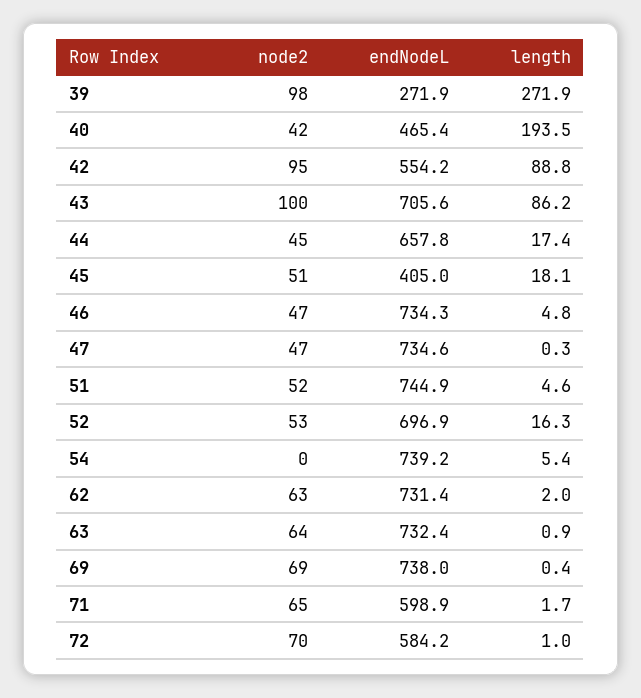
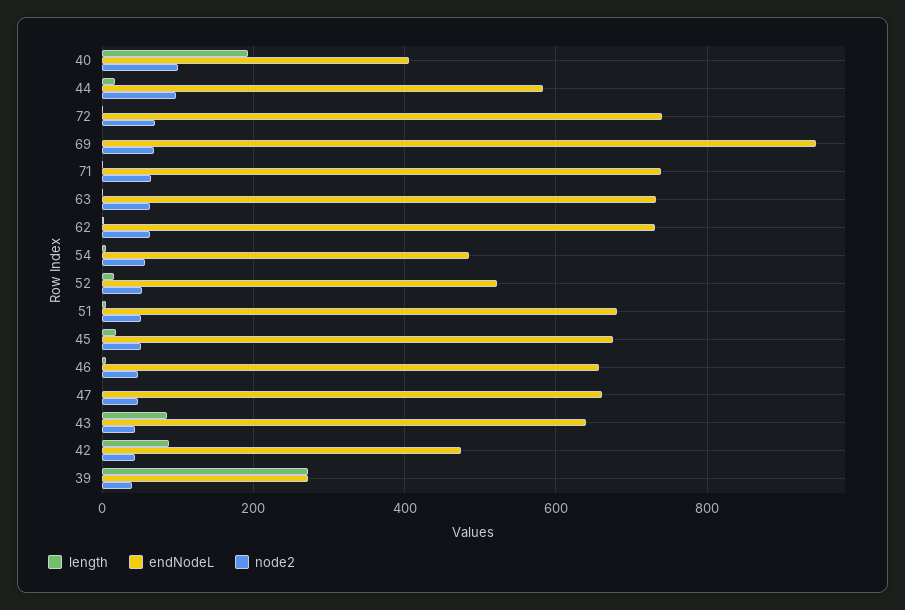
node2, 39: 98 -> 40
node2, 40: 42 -> 100
endNodeL, 40: 465.4 -> 400
node2, 42: 95 -> 40
endNodeL, 42: 554.2 -> 480
node2, 43: 100 -> 40
endNodeL, 43: 705.6 -> 640
node2, 44: 45 -> 100
endNodeL, 44: 657.8 -> 580
endNodeL, 45: 405 -> 680
endNodeL, 46: 734.3 -> 660
endNodeL, 47: 734.6 -> 660
endNodeL, 51: 744.9 -> 680
endNodeL, 52: 696.9 -> 520
node2, 54: 0 -> 60
endNodeL, 54: 739.2 -> 480
endNodeL, 69: 738 -> 940
endNodeL, 71: 598.9 -> 740
endNodeL, 72: 584.2 -> 740

